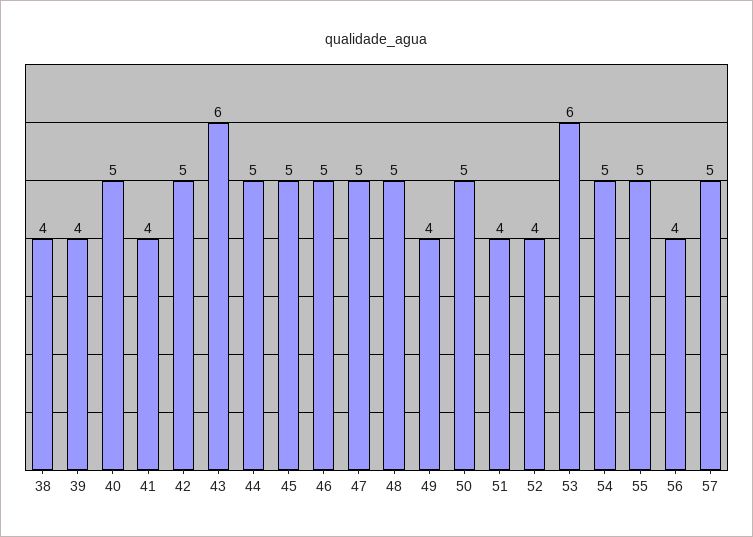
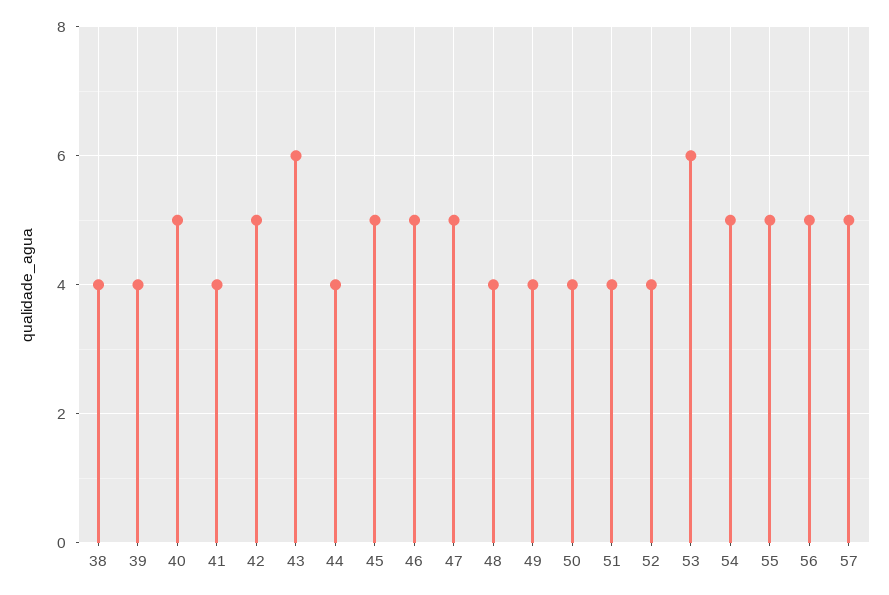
44: 5 -> 4
48: 5 -> 4
50: 5 -> 4
56: 4 -> 5

